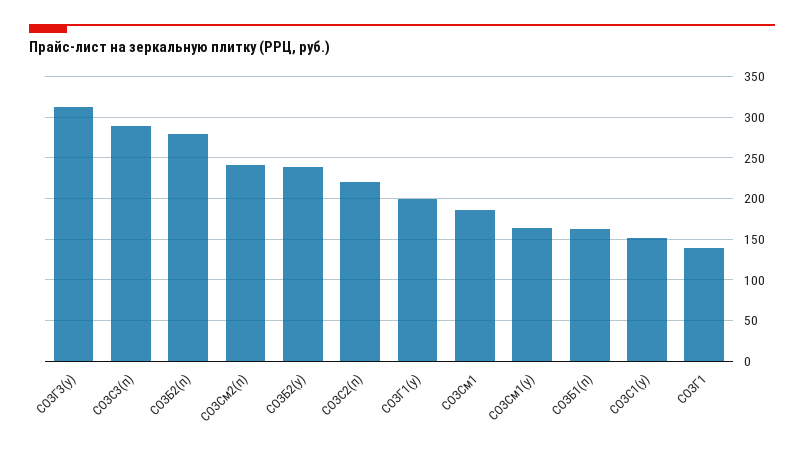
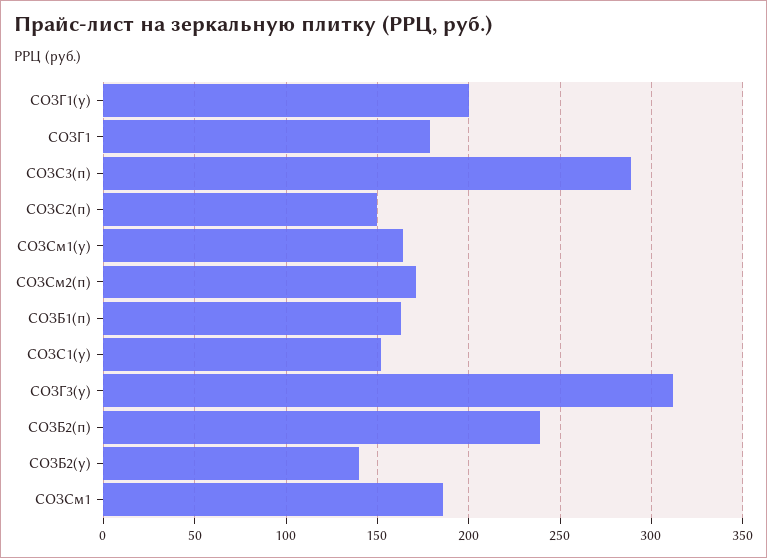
СОЗБ2(п): 280 -> 240
СОЗСм2(п): 240 -> 170
СОЗБ2(у): 240 -> 140
СОЗС2(п): 220 -> 150
СОЗГ1: 140 -> 180

